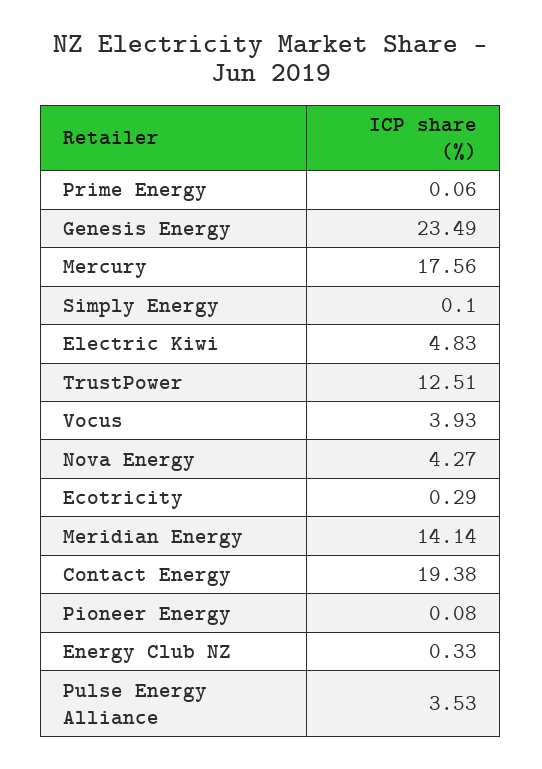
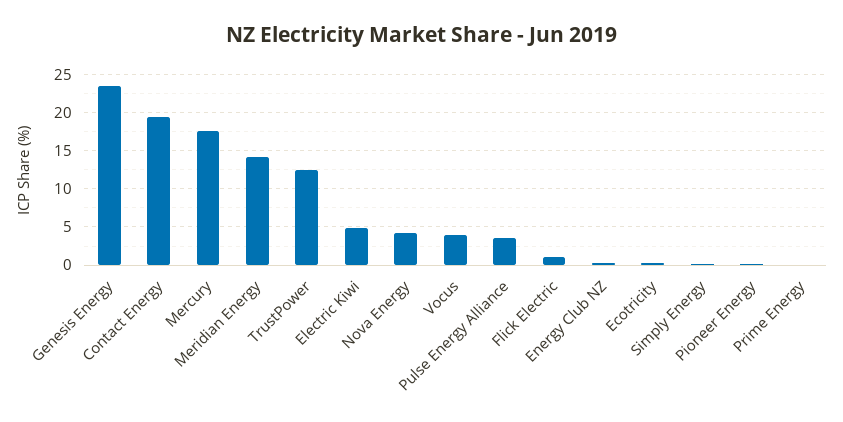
Flick Electric: none -> 1

